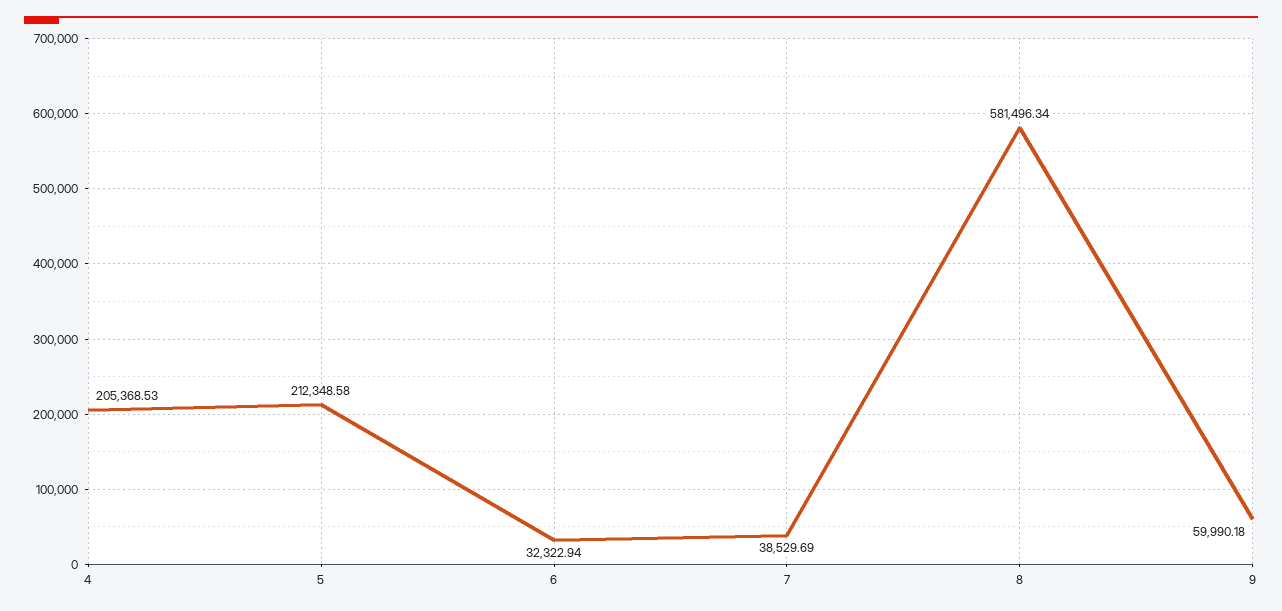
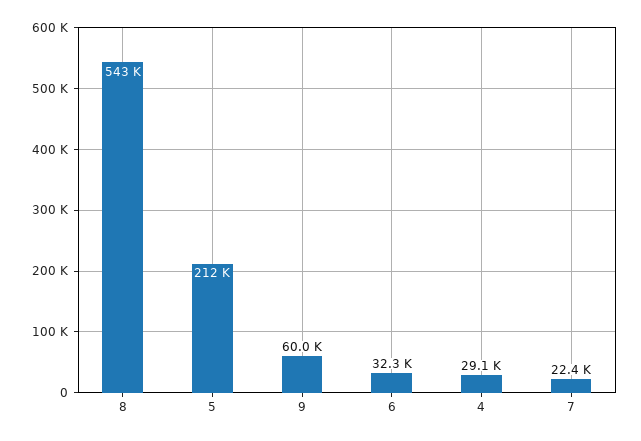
4: 205368.53 -> 29100
7: 38529.69 -> 22400
8: 581496.34 -> 543000

